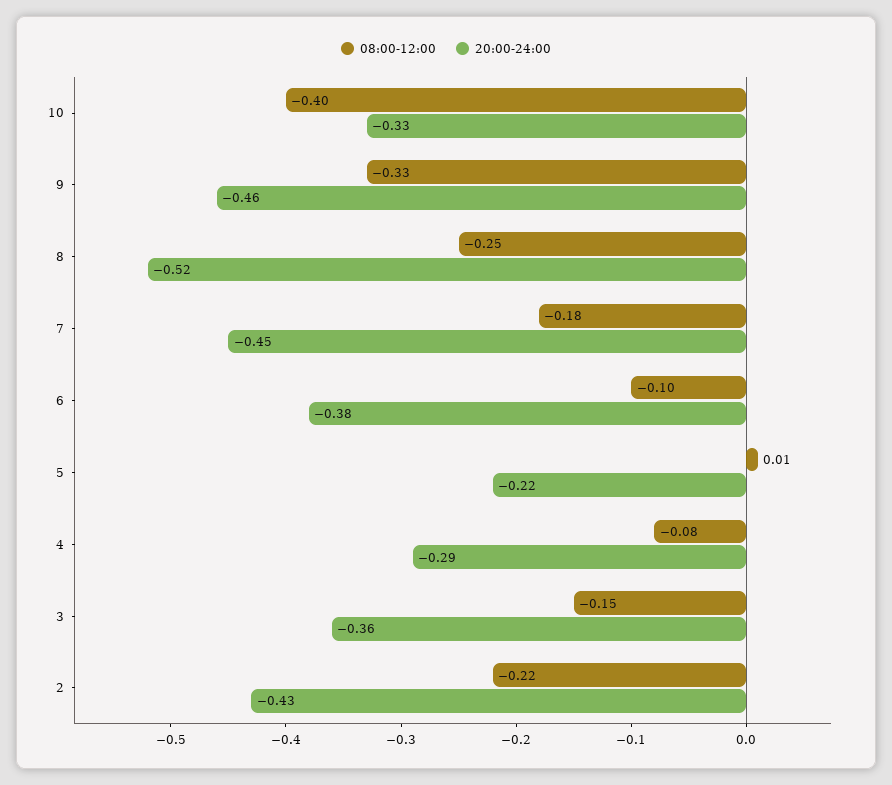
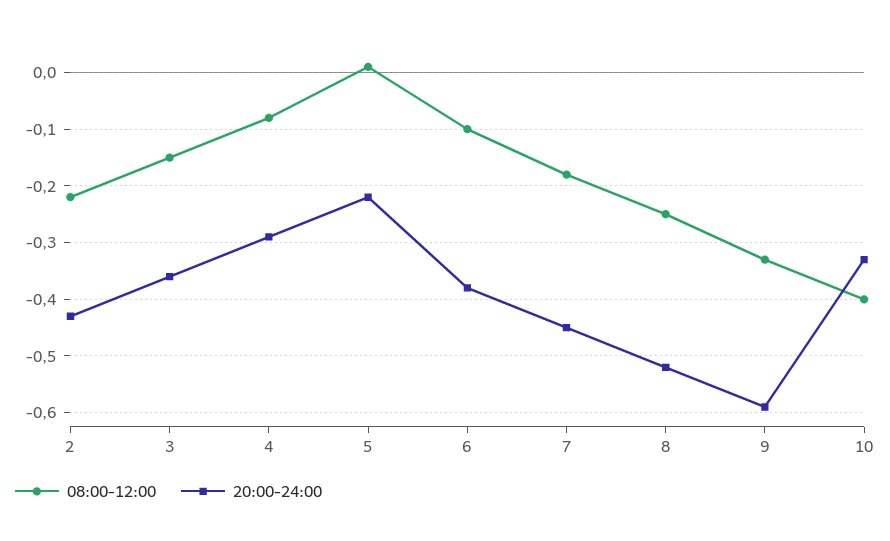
20:00-24:00, 9: -0.46 -> -0.6

